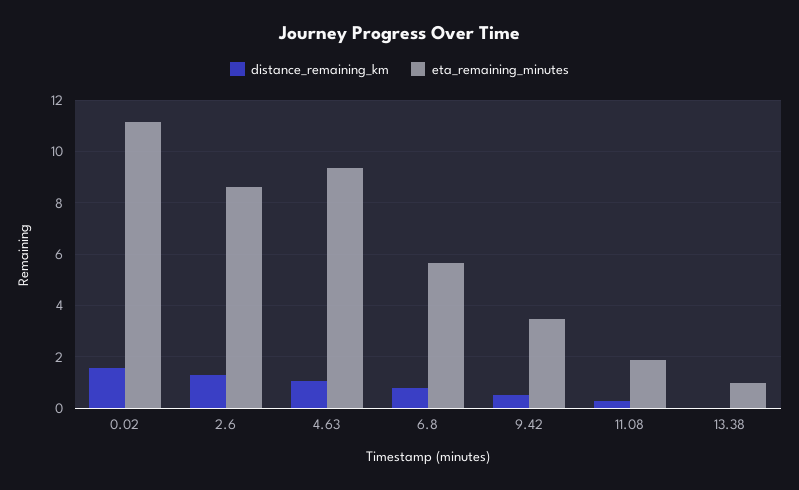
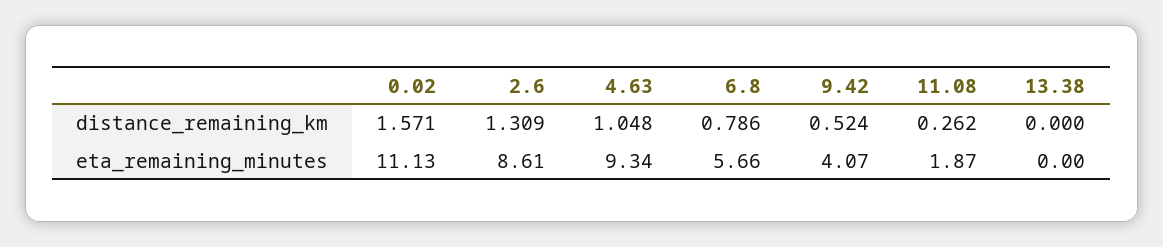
eta_remaining_minutes, 9.42: 3.5 -> 4.07
eta_remaining_minutes, 13.38: 1 -> 0

